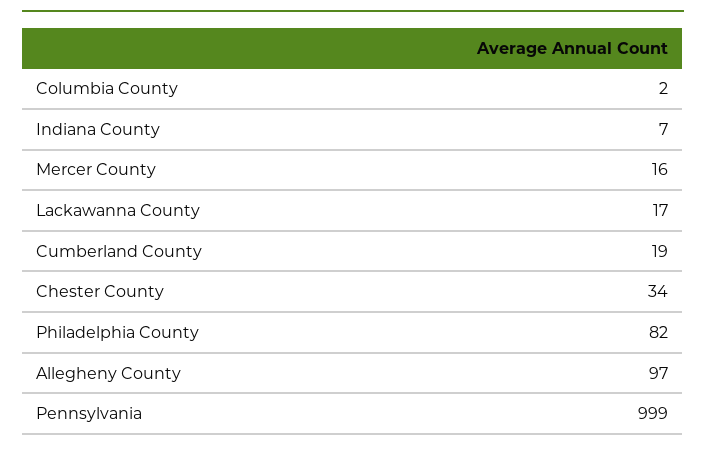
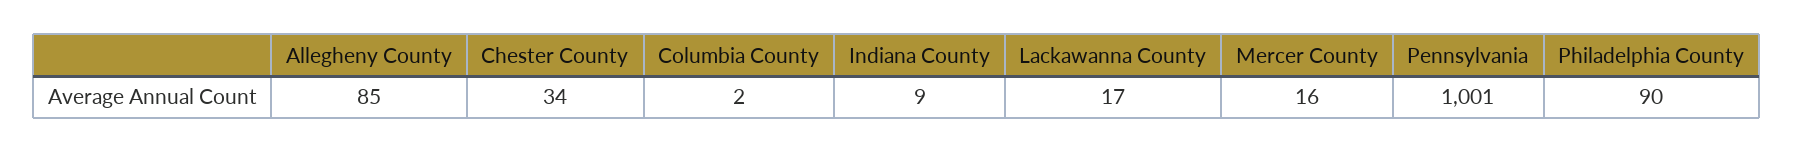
Indiana County: 7 -> 9
Cumberland County: 19 -> none
Philadelphia County: 82 -> 90
Allegheny County: 97 -> 85
Pennsylvania: 999 -> 1001

